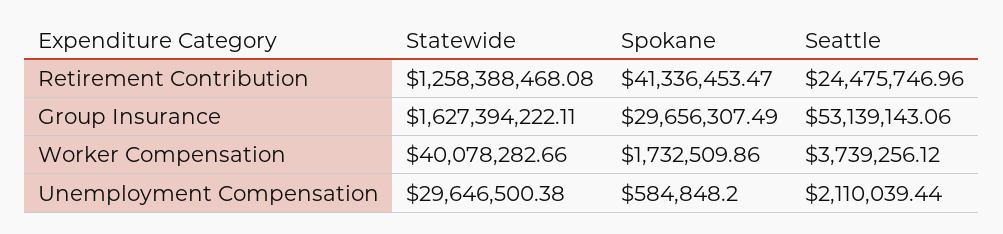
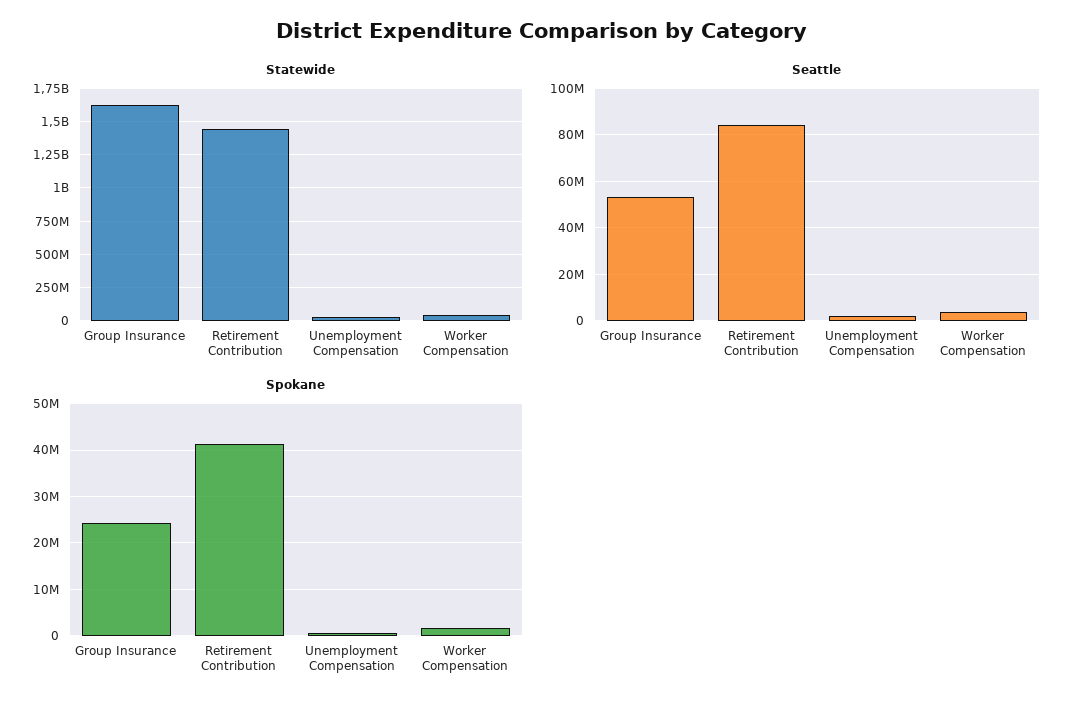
Statewide, Retirement Contribution: 1258388468.08 -> 1450000000
Seattle, Retirement Contribution: 24475746.96 -> 85000000
Spokane, Group Insurance: 29656307.49 -> 24000000

